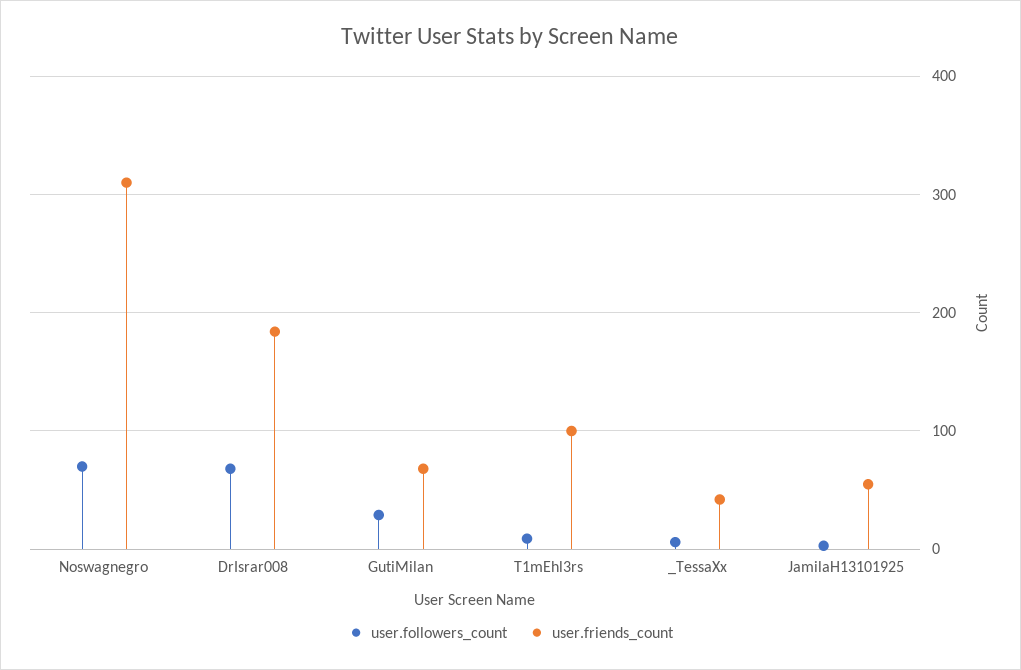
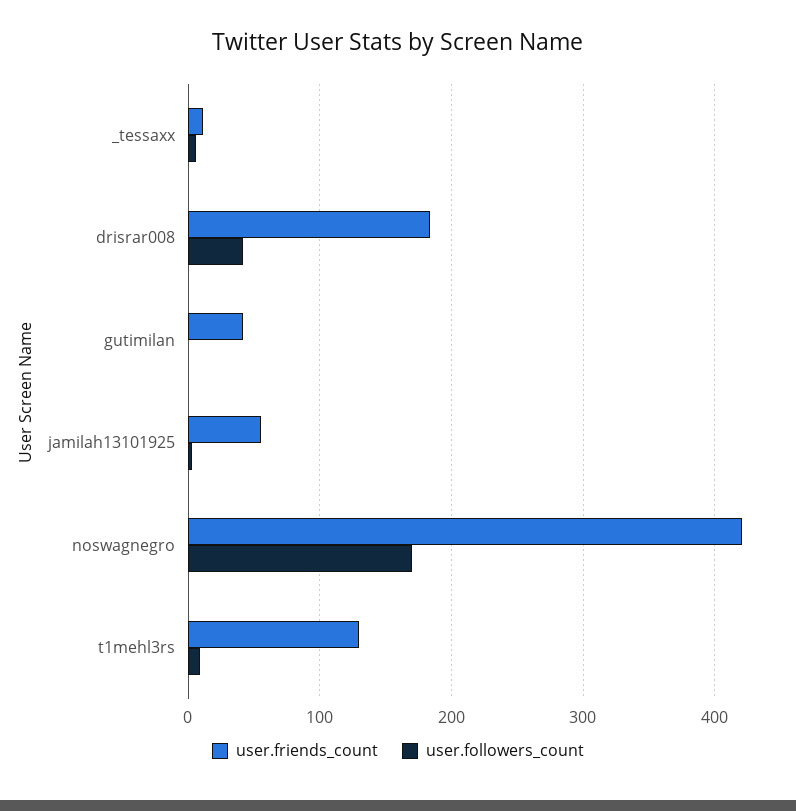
user.followers_count, Noswagnegro: 70 -> 170
user.friends_count, Noswagnegro: 310 -> 420
user.followers_count, DrIsrar008: 70 -> 40
user.followers_count, GutiMilan: 30 -> 0
user.friends_count, GutiMilan: 70 -> 40
user.friends_count, T1mEhl3rs: 100 -> 130
user.friends_count, _TessaXx: 40 -> 10

